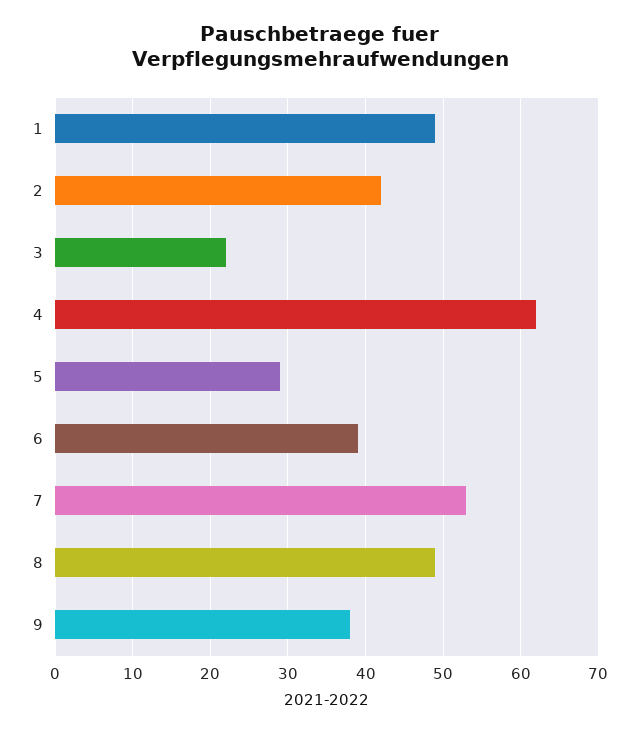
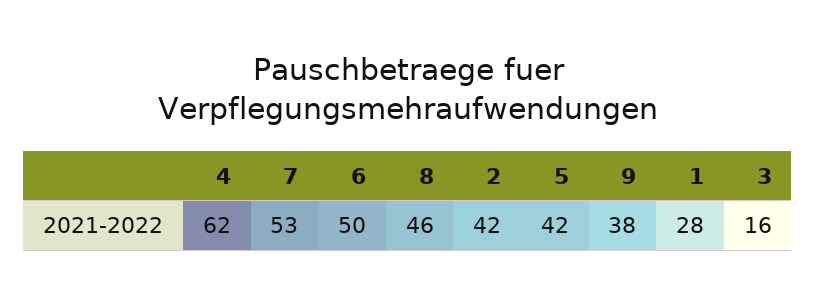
1: 49 -> 28
3: 22 -> 16
5: 29 -> 42
6: 39 -> 50
8: 49 -> 46

